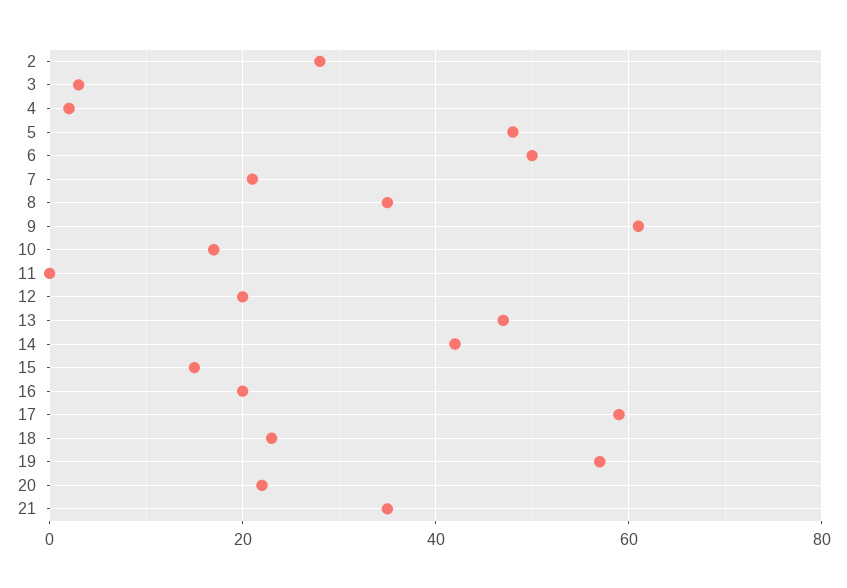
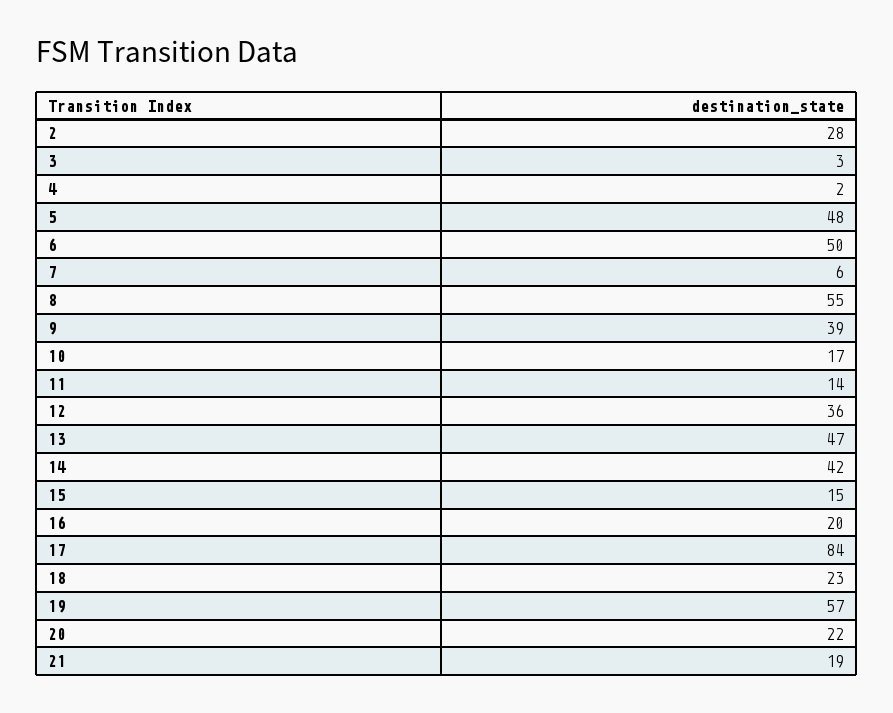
7: 20 -> 6
8: 35 -> 55
9: 60 -> 39
11: 0 -> 14
12: 20 -> 36
17: 60 -> 84
21: 35 -> 19

